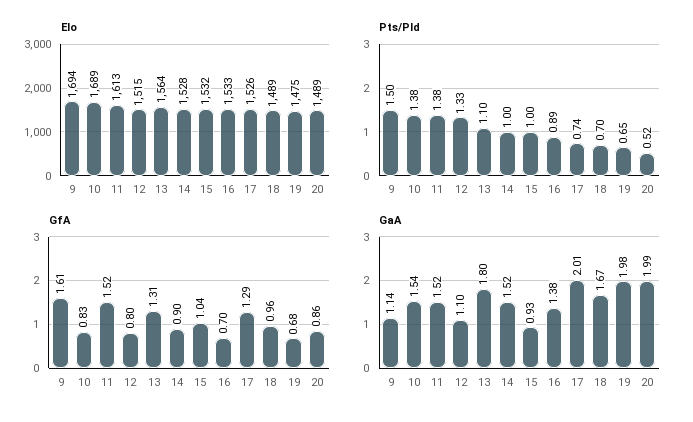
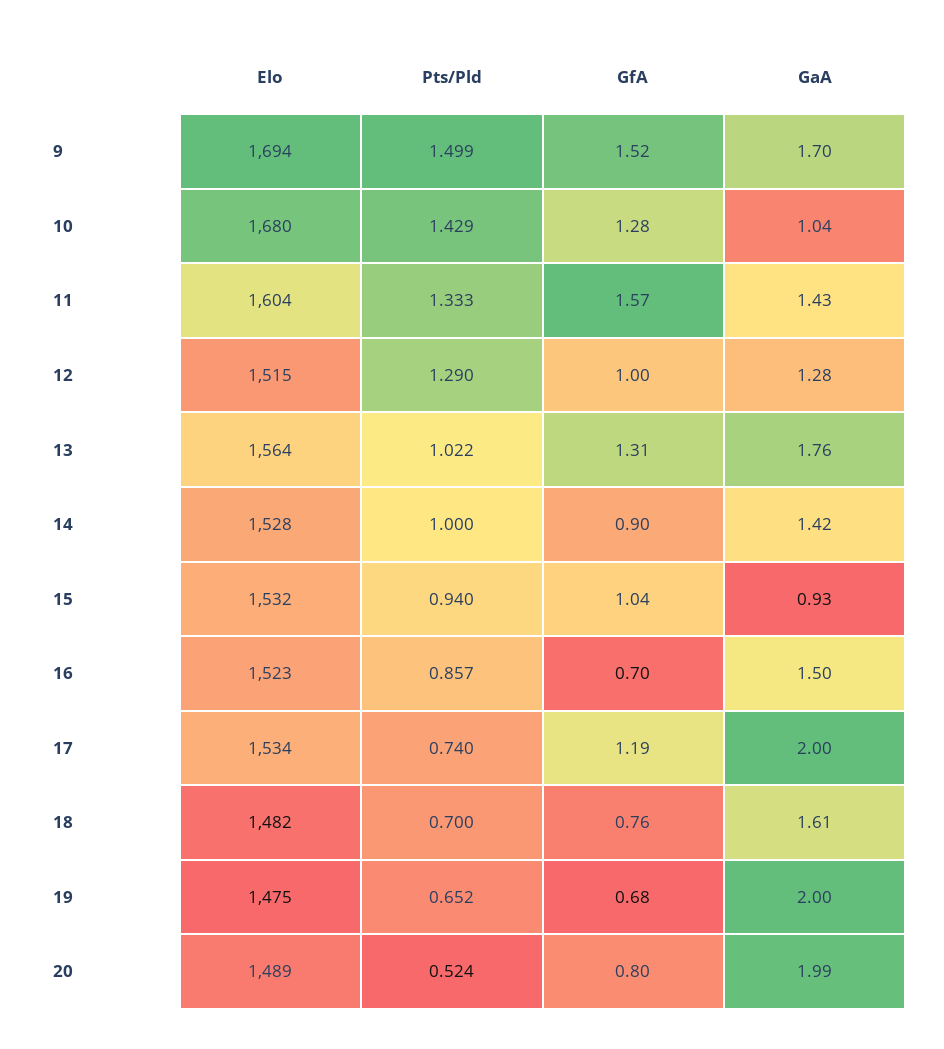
Elo, 10: 1689 -> 1680
Elo, 11: 1613 -> 1604
Elo, 16: 1533 -> 1523
Elo, 17: 1526 -> 1534
Elo, 18: 1489 -> 1482
Pts/Pld, 10: 1.38 -> 1.429
Pts/Pld, 11: 1.38 -> 1.333
Pts/Pld, 12: 1.33 -> 1.29
Pts/Pld, 13: 1.1 -> 1.022
Pts/Pld, 15: 1 -> 0.94
Pts/Pld, 16: 0.89 -> 0.857
GfA, 9: 1.61 -> 1.52
GfA, 10: 0.83 -> 1.28
GfA, 11: 1.52 -> 1.57
GfA, 12: 0.8 -> 1
GfA, 17: 1.29 -> 1.19
GfA, 18: 0.96 -> 0.76
GfA, 20: 0.86 -> 0.8
GaA, 9: 1.14 -> 1.7
GaA, 10: 1.54 -> 1.04
GaA, 11: 1.52 -> 1.43
GaA, 12: 1.1 -> 1.28
GaA, 13: 1.8 -> 1.76
GaA, 14: 1.52 -> 1.42
GaA, 16: 1.38 -> 1.5
GaA, 17: 2.01 -> 2
GaA, 18: 1.67 -> 1.61
GaA, 19: 1.98 -> 2

